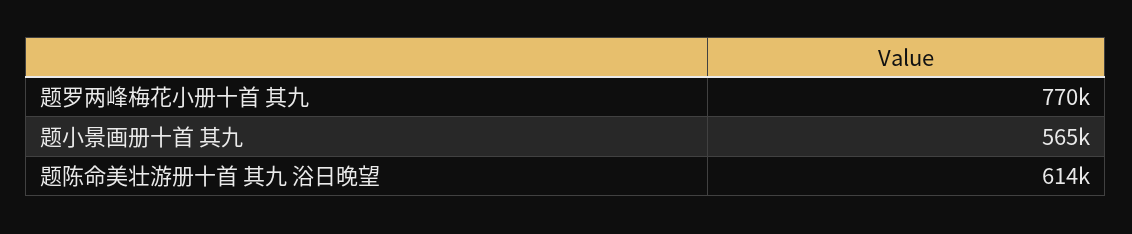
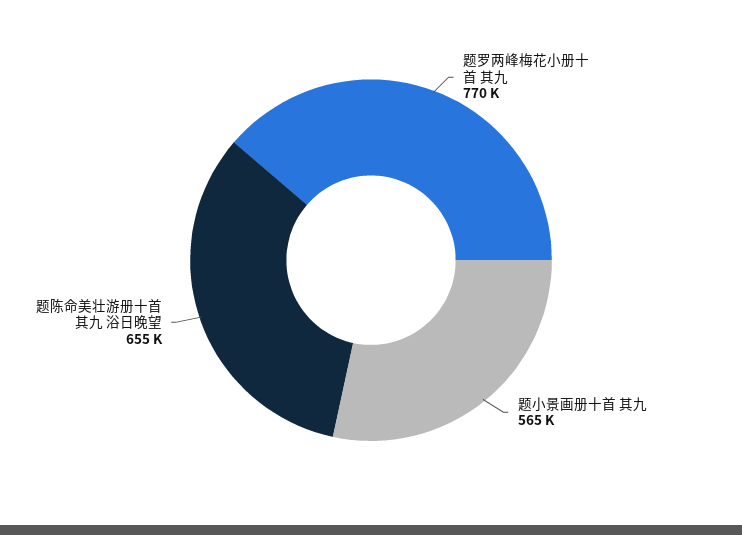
题陈命美壮游册十首 其九 浴日晚望: 614000 -> 655000

